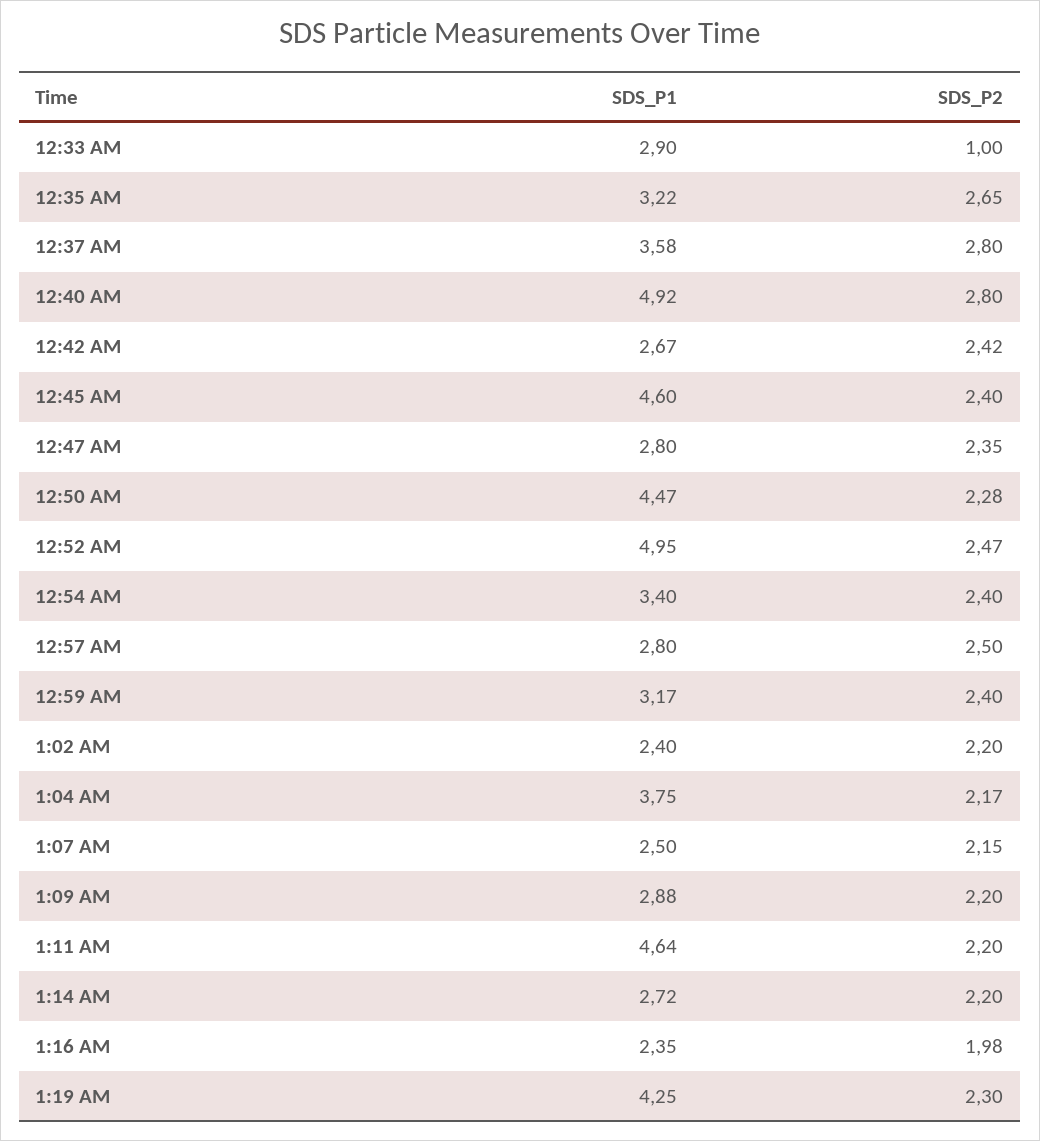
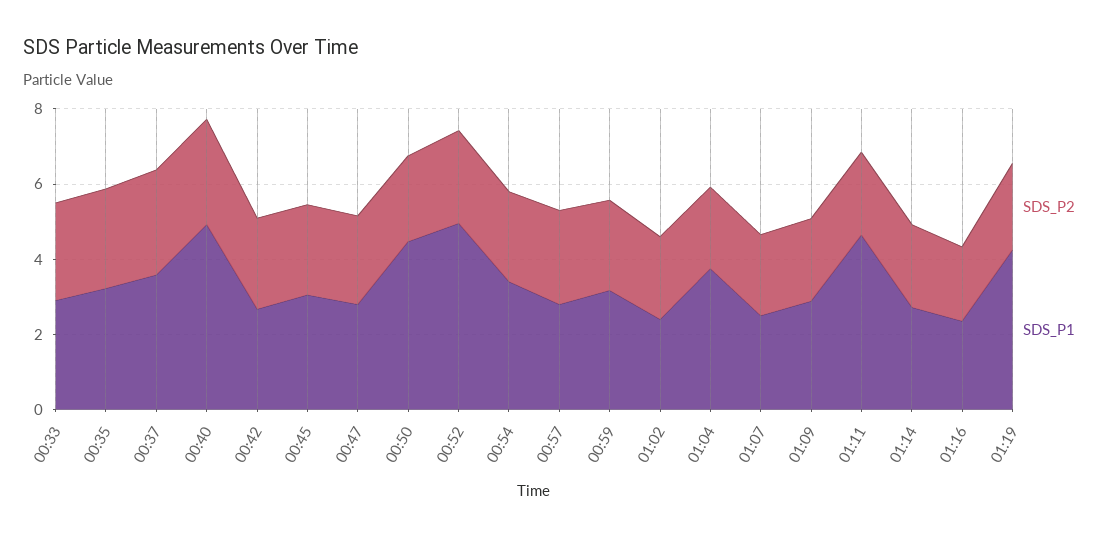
SDS_P2, 12:33 AM: 1 -> 2.5
SDS_P1, 12:45 AM: 4.6 -> 3

